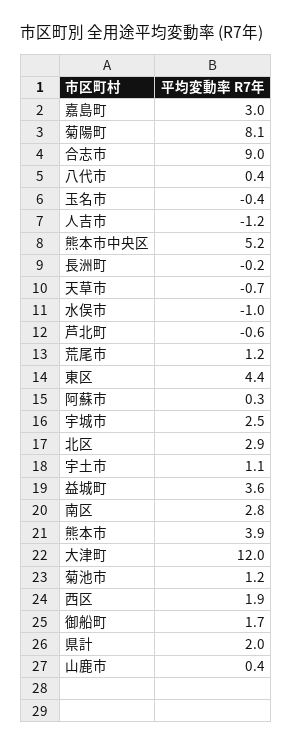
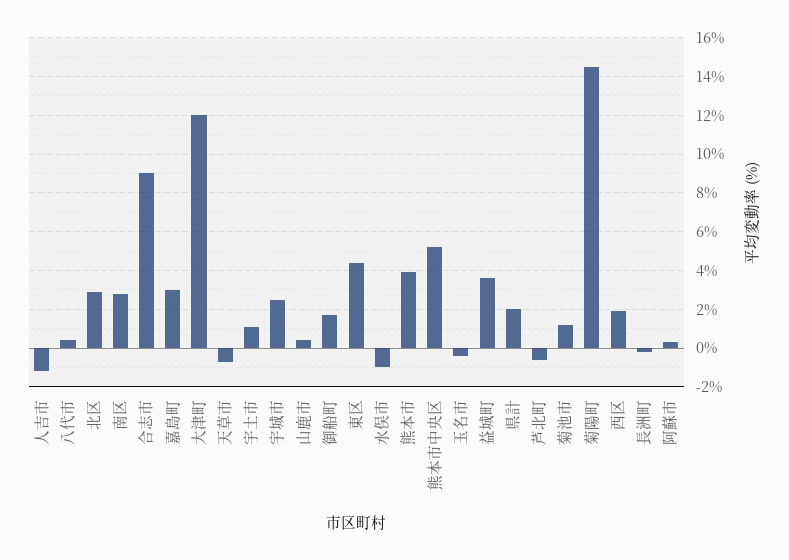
菊陽町: 8.1 -> 14.5
荒尾市: 1.2 -> none

